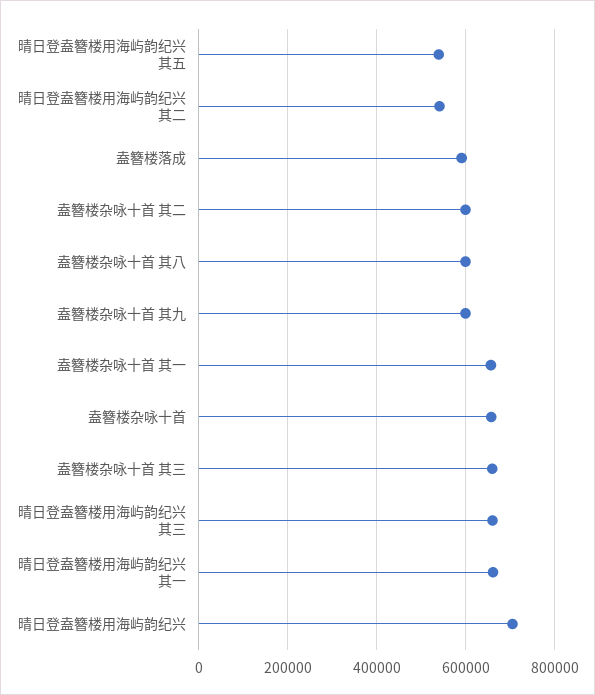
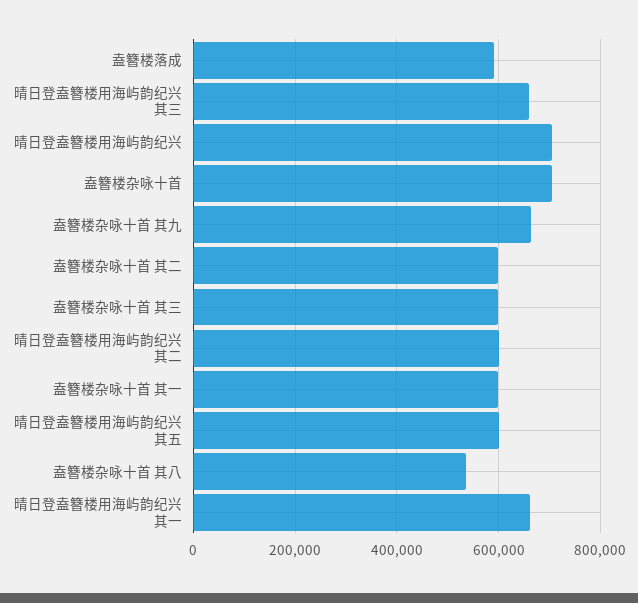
晴日登盍簪楼用海屿韵纪兴 其五: 540000 -> 600000
晴日登盍簪楼用海屿韵纪兴 其二: 540000 -> 600000
盍簪楼杂咏十首 其八: 600000 -> 540000
盍簪楼杂咏十首 其九: 600000 -> 660000
盍簪楼杂咏十首 其一: 660000 -> 600000
盍簪楼杂咏十首: 660000 -> 700000
盍簪楼杂咏十首 其三: 660000 -> 600000

